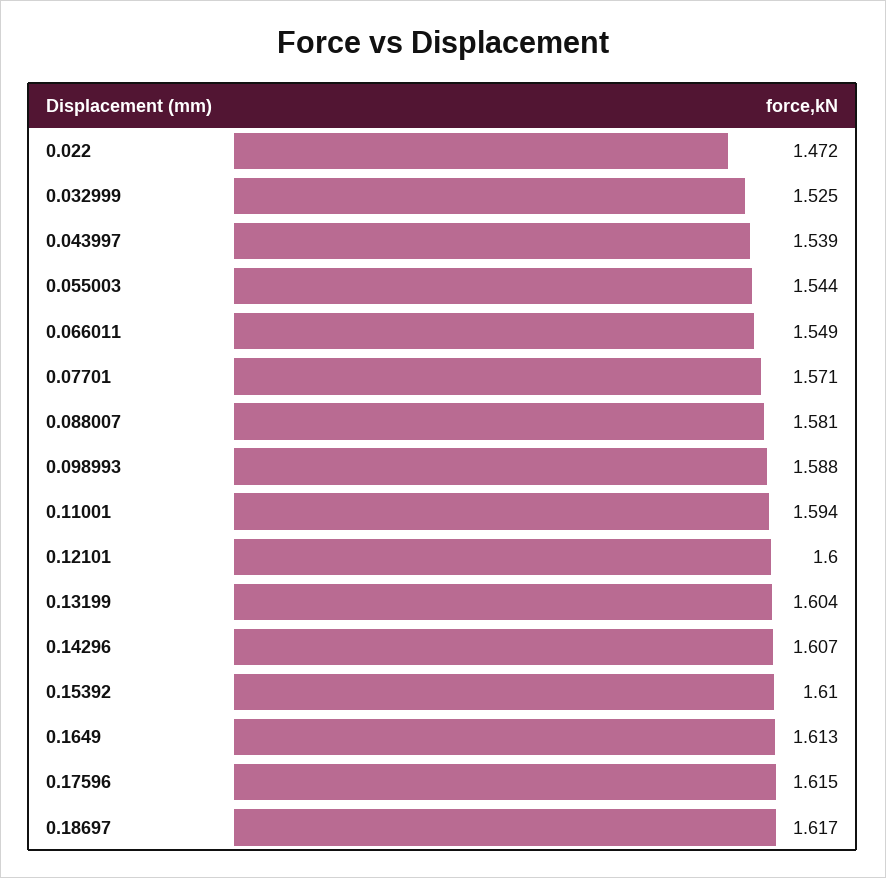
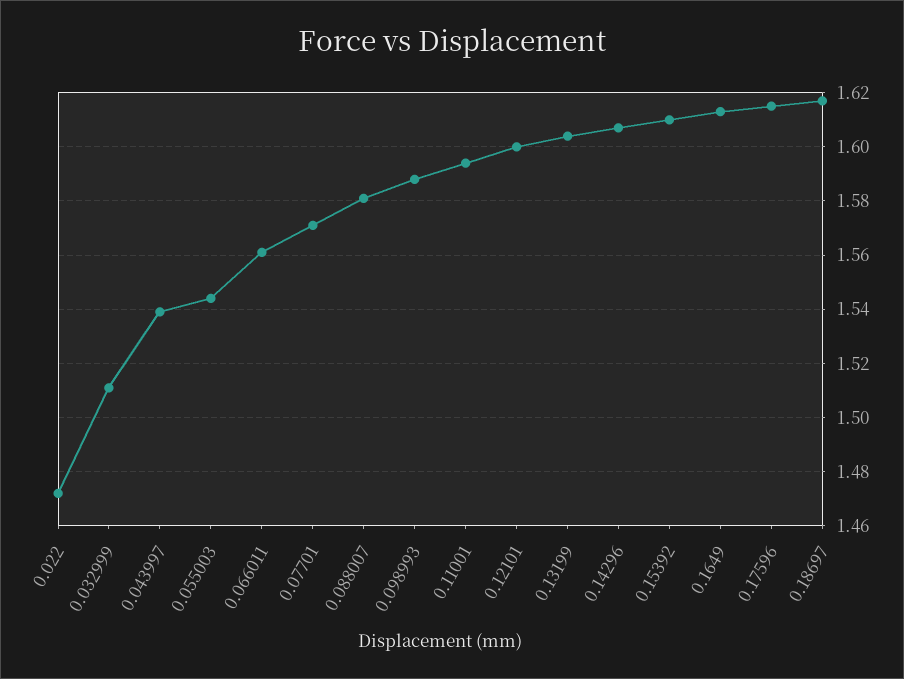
0.032999: 1.525 -> 1.51
0.066011: 1.549 -> 1.56

